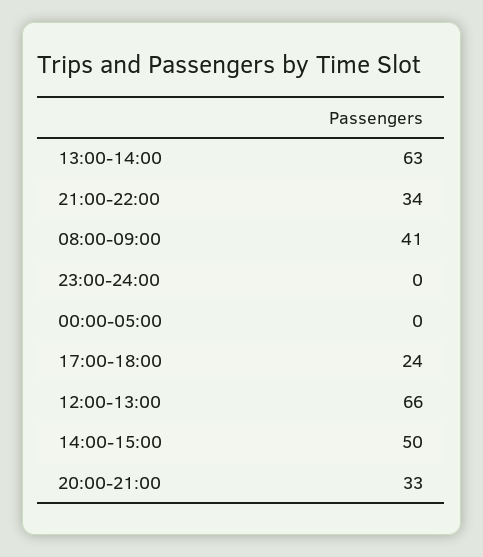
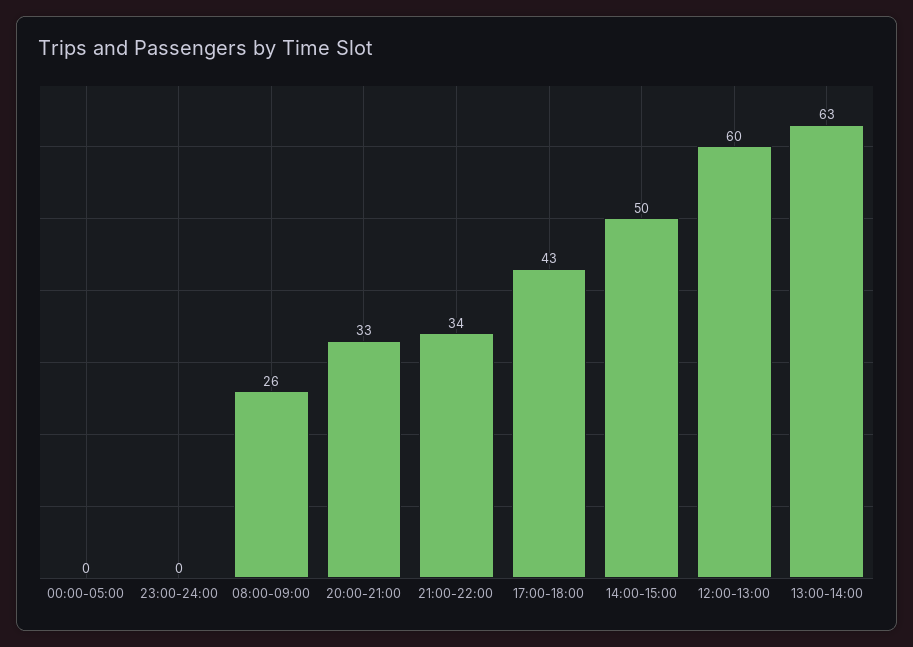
08:00-09:00: 41 -> 26
17:00-18:00: 24 -> 43
12:00-13:00: 66 -> 60

